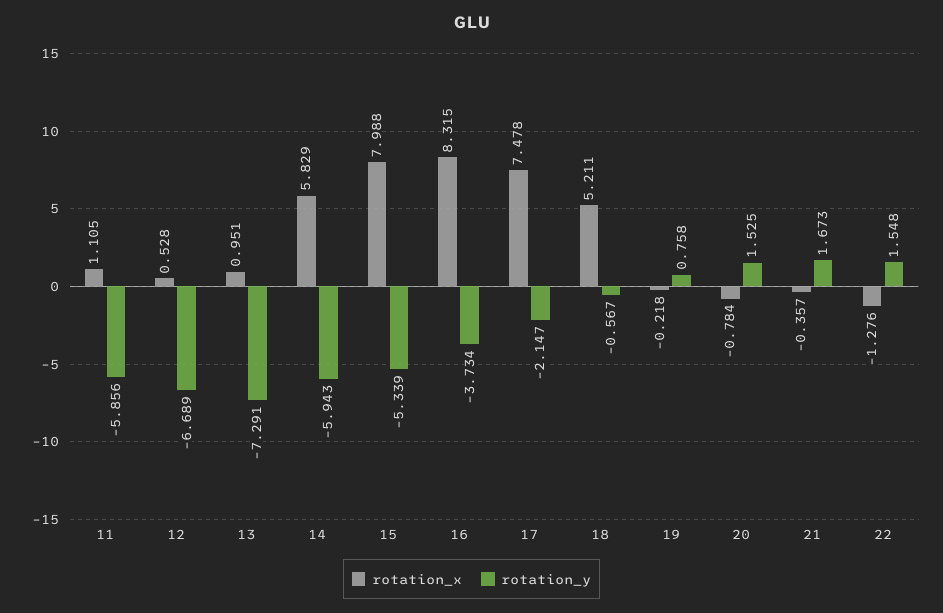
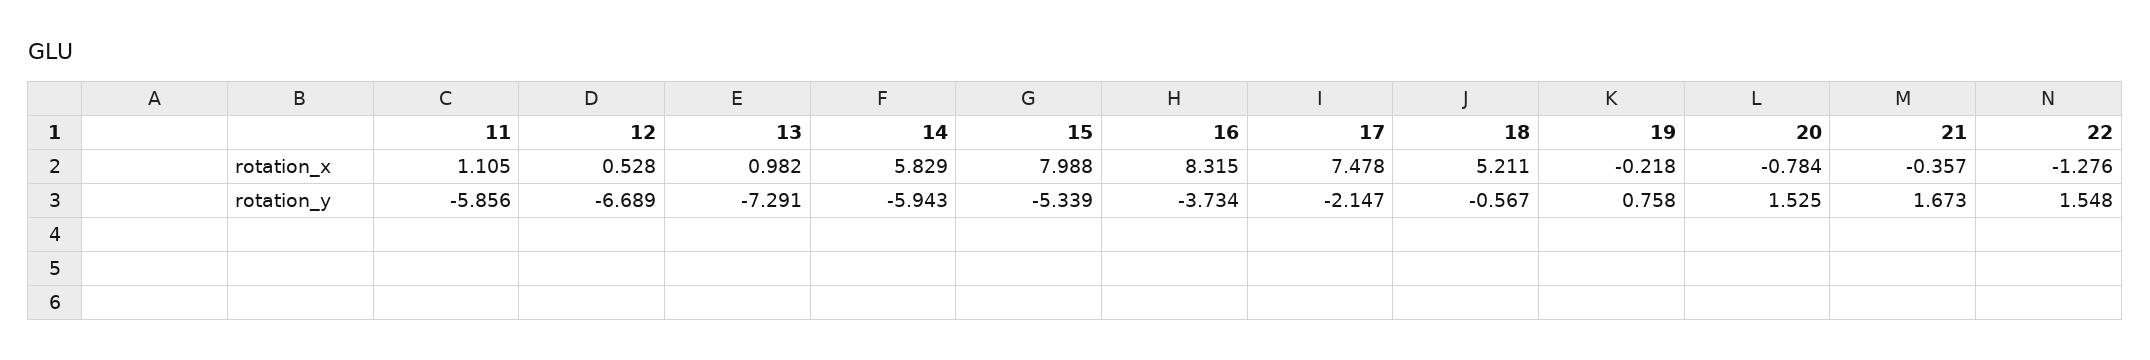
rotation_x, 13: 0.951 -> 0.982

